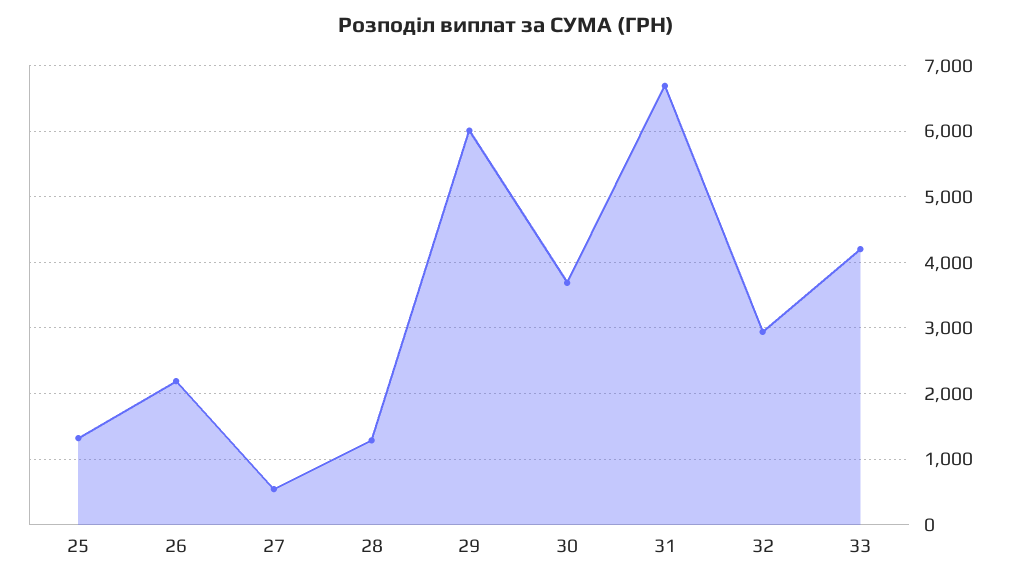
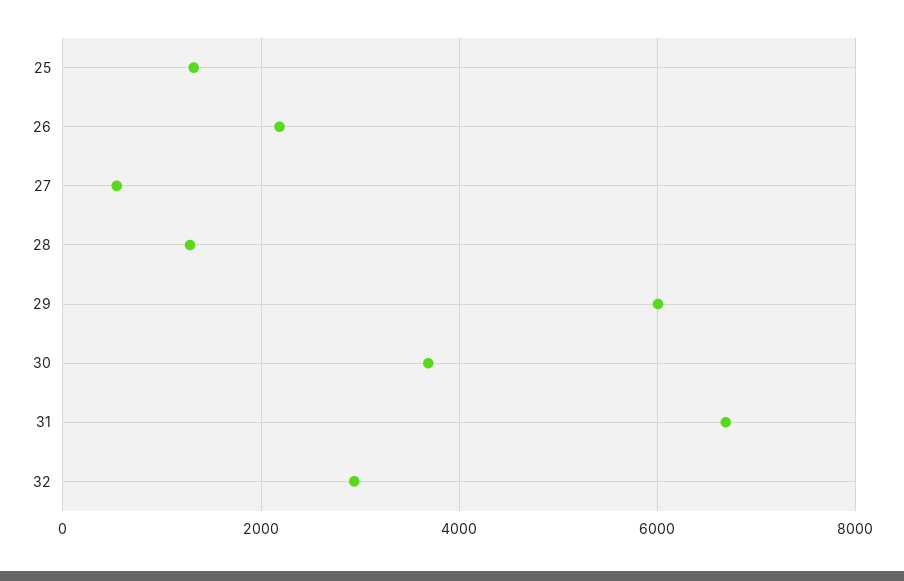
33: 4200 -> none

